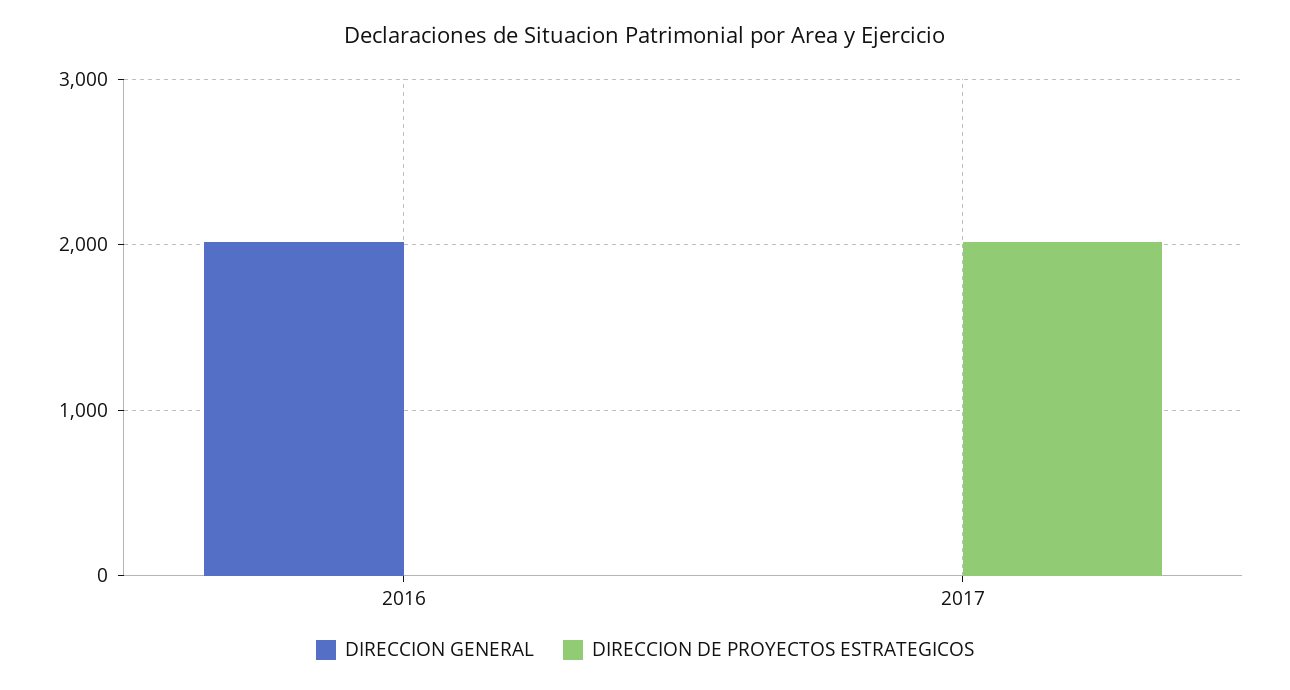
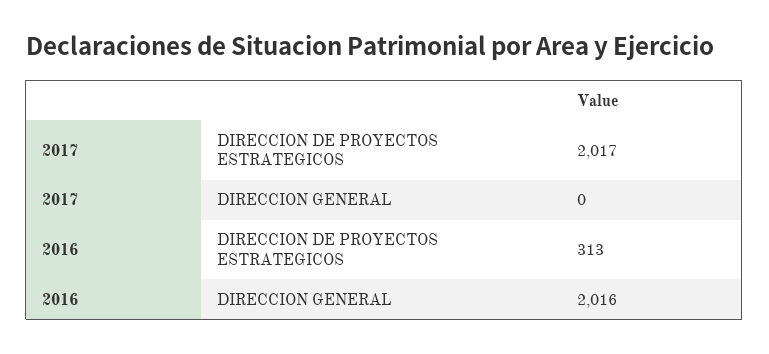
DIRECCION DE PROYECTOS ESTRATEGICOS, 2016: 0 -> 313

